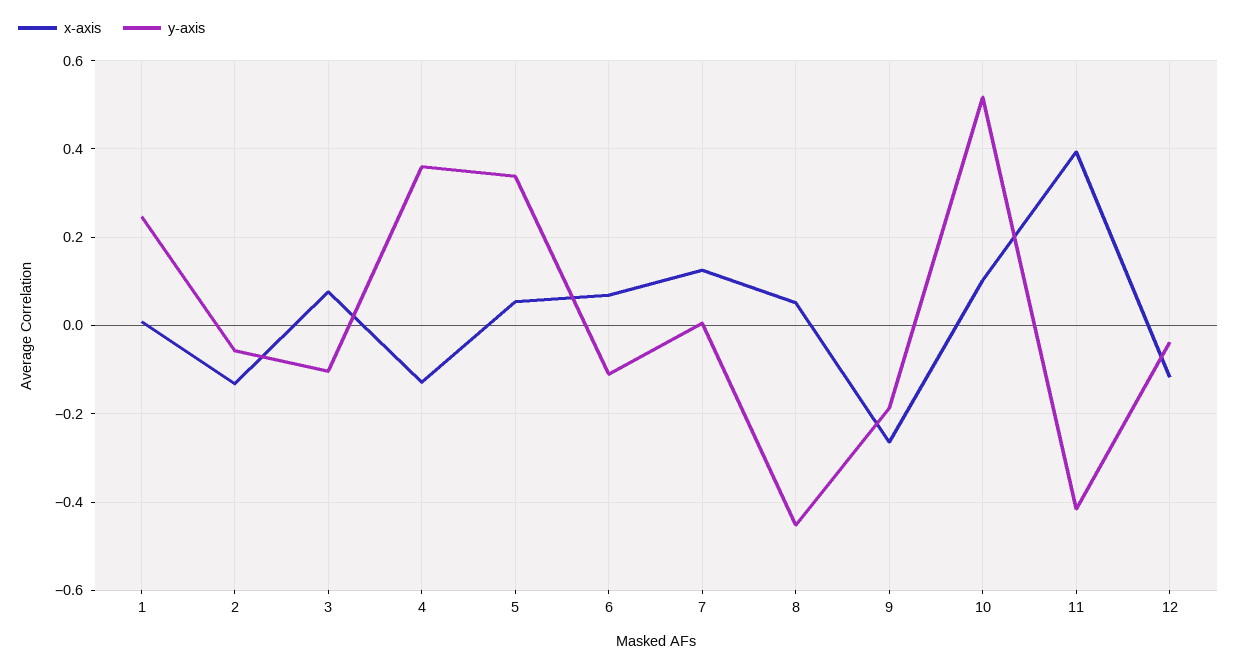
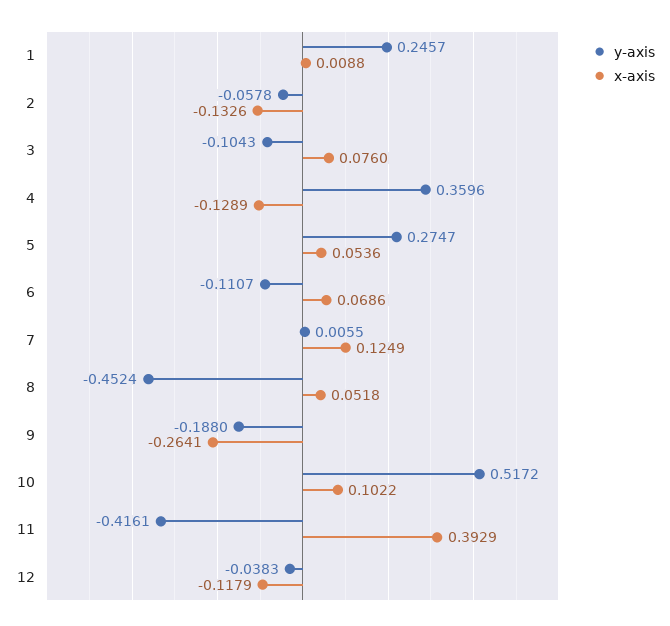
y-axis, 5: 0.34 -> 0.2747

